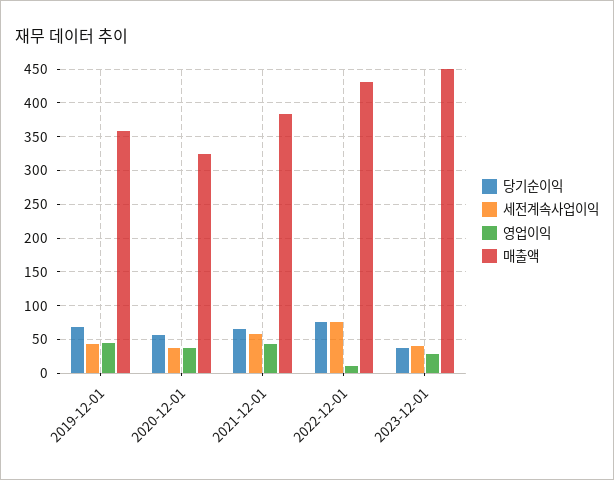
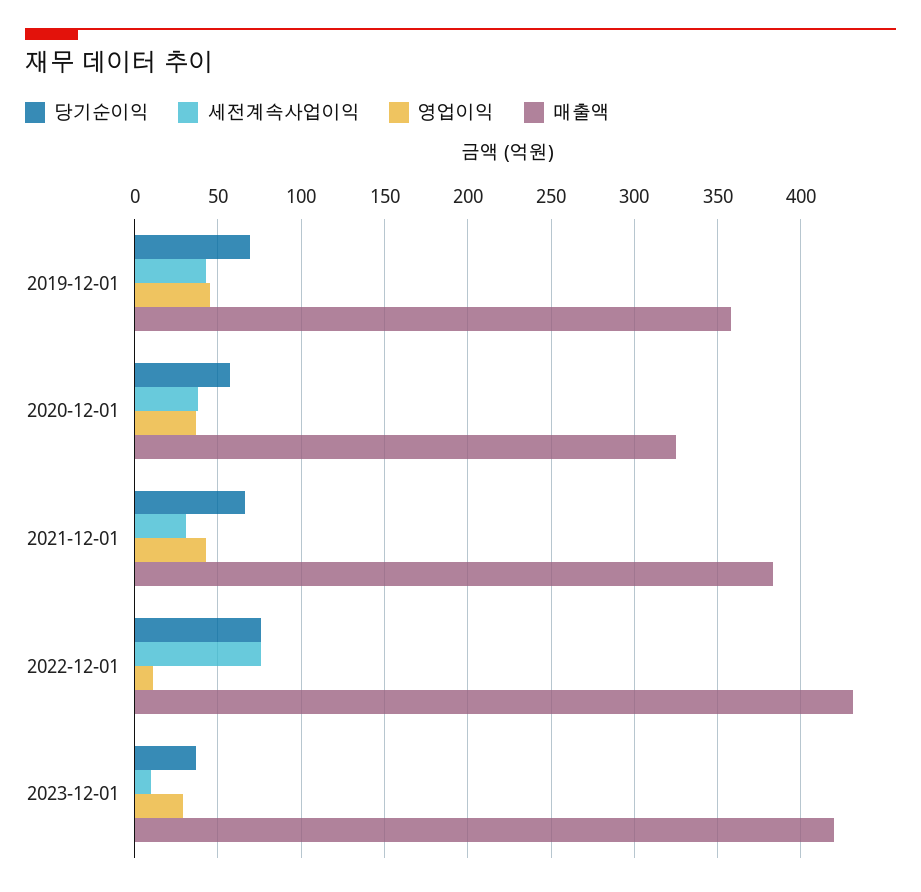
세전계속사업이익, 2021-12-01: 60 -> 30
세전계속사업이익, 2023-12-01: 40 -> 10
매출액, 2023-12-01: 450 -> 420

